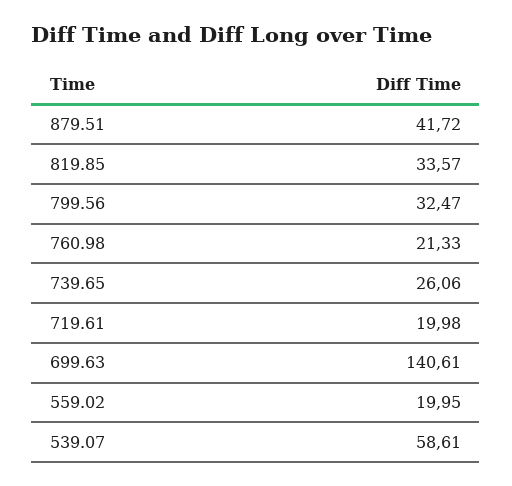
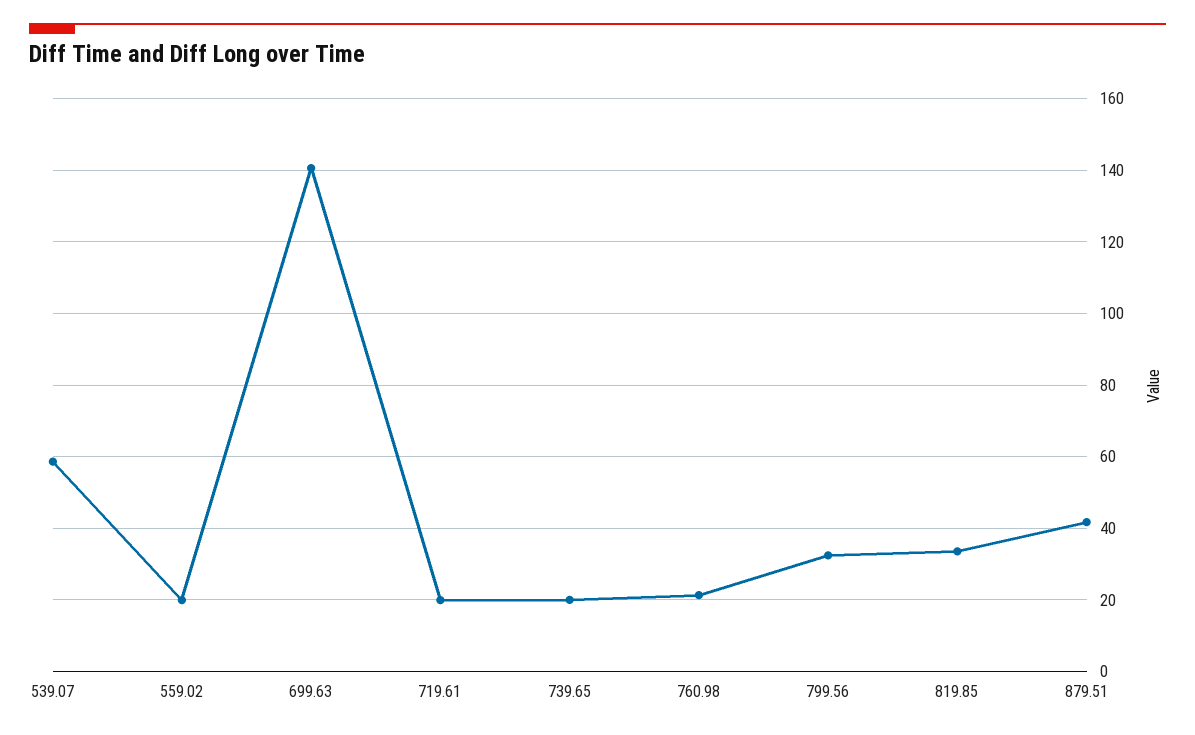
739.65: 26.06 -> 20

